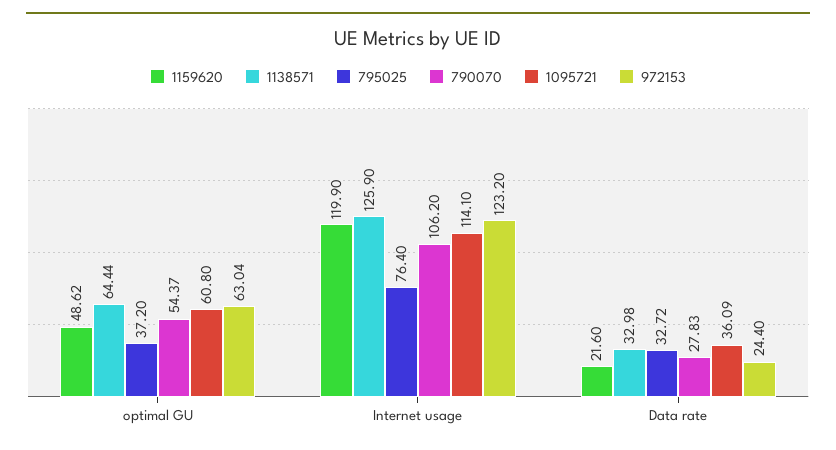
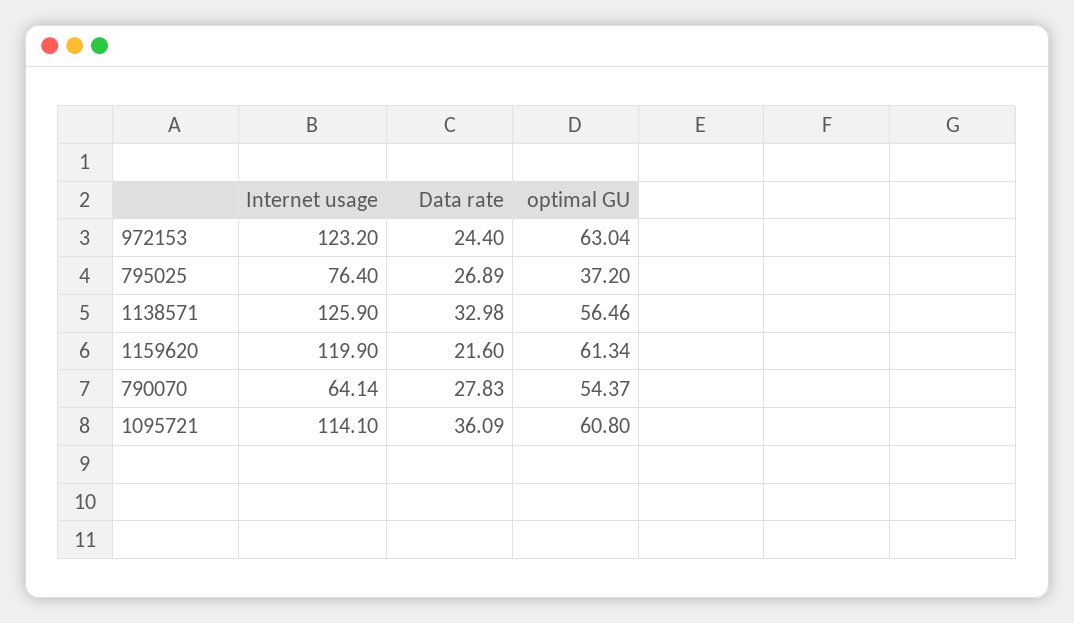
1159620, optimal GU: 48.62 -> 61.34
1138571, optimal GU: 64.44 -> 56.46
790070, Internet usage: 106.2 -> 64.14
795025, Data rate: 32.72 -> 26.89

